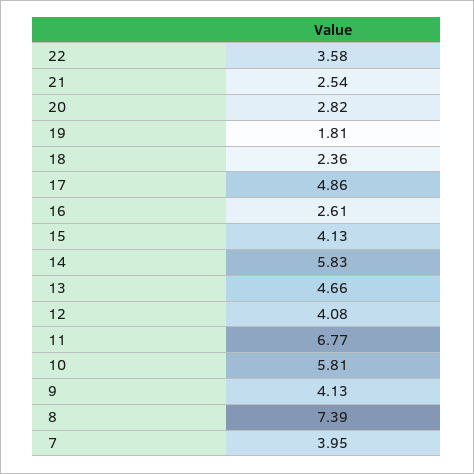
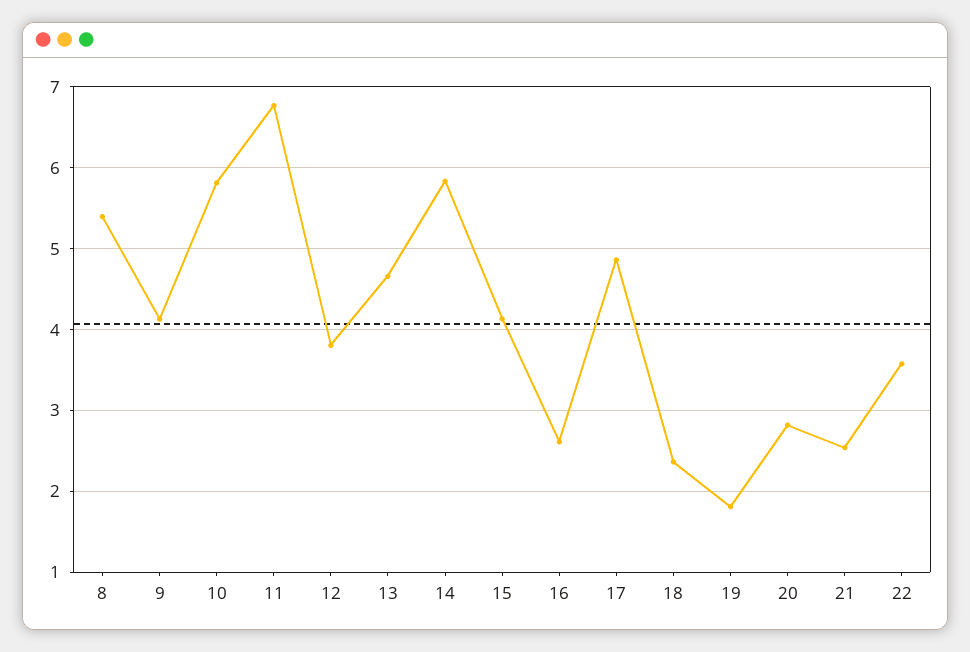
12: 4.08 -> 3.8
8: 7.39 -> 5.4
7: 3.95 -> none

